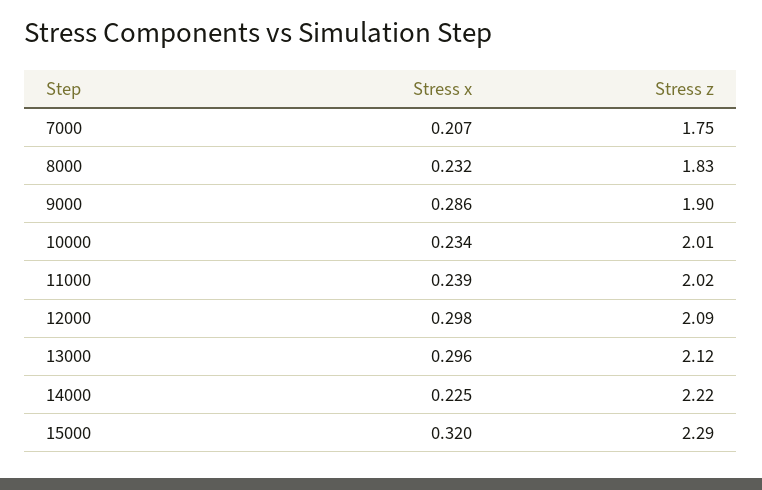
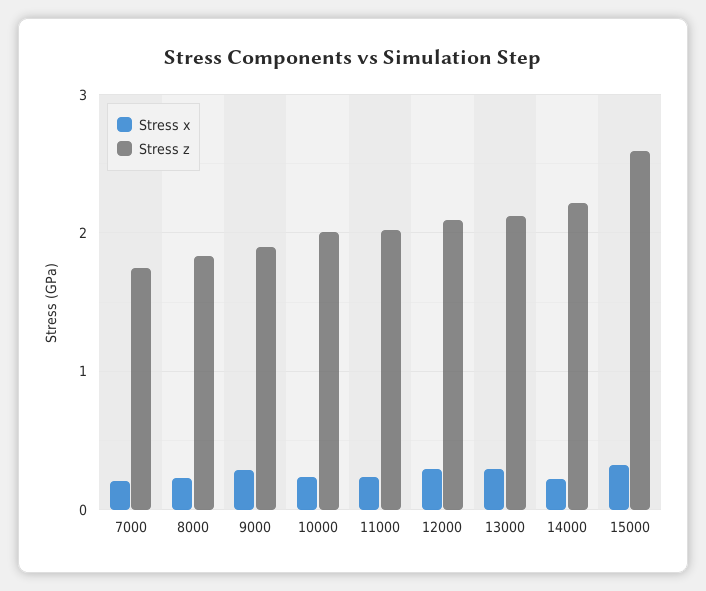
Stress z, 15000: 2.29 -> 2.6

